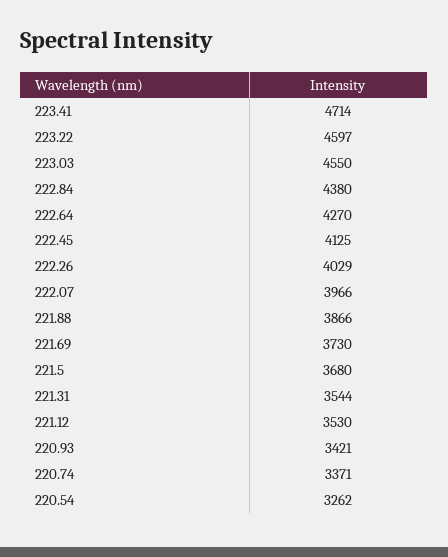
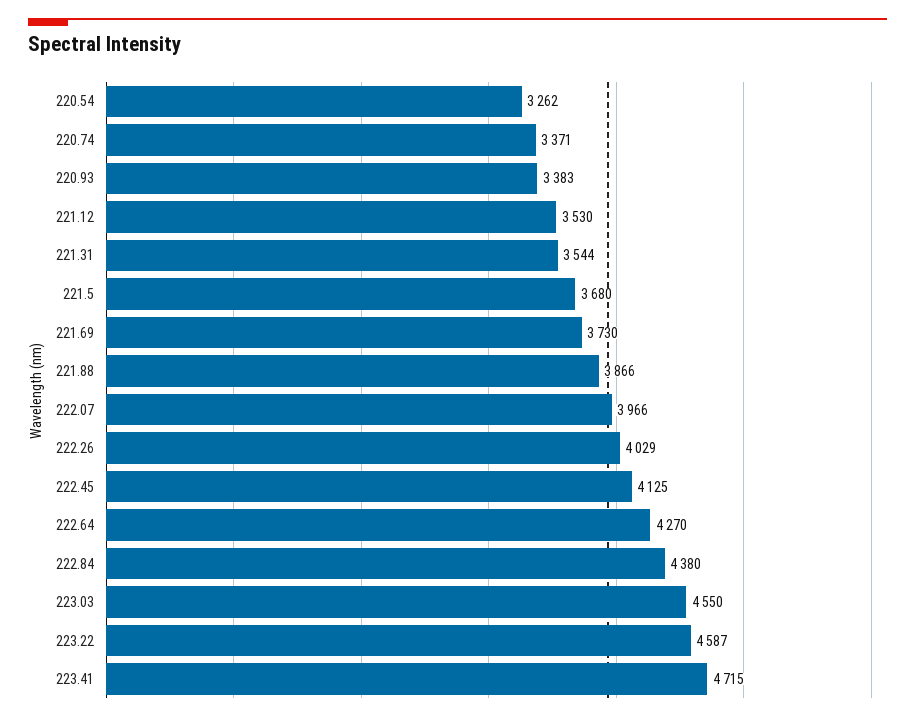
223.41: 4714 -> 4715
223.22: 4597 -> 4587
220.93: 3421 -> 3383

